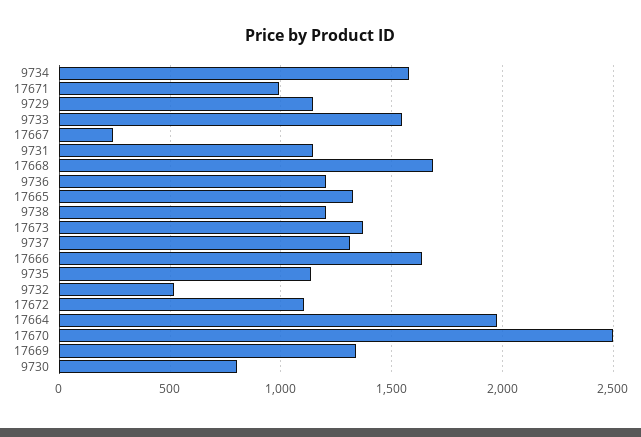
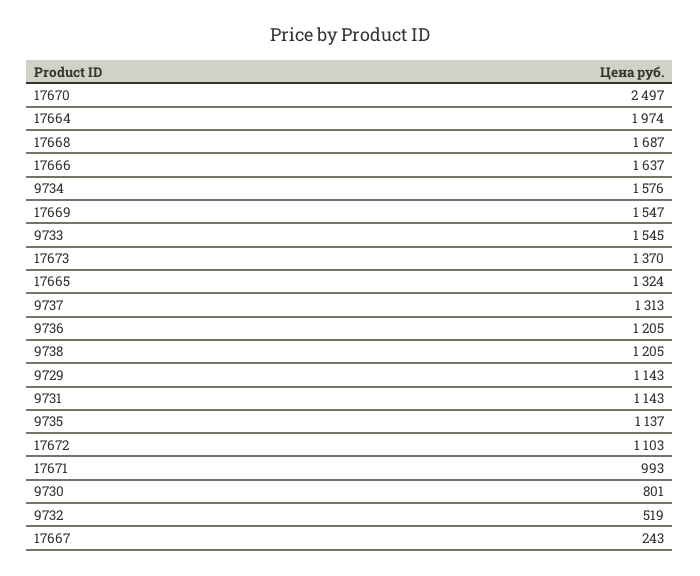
17669: 1350 -> 1547

